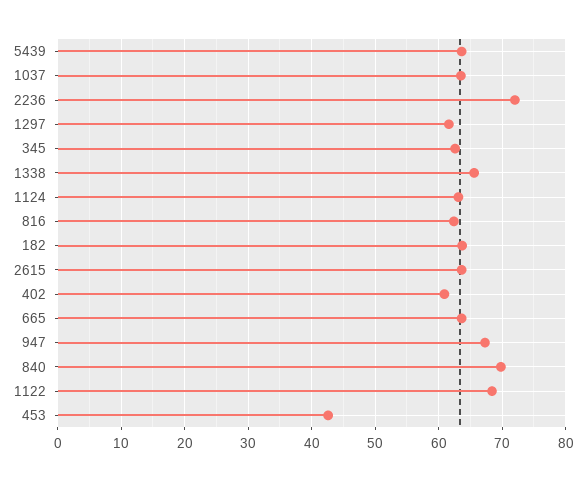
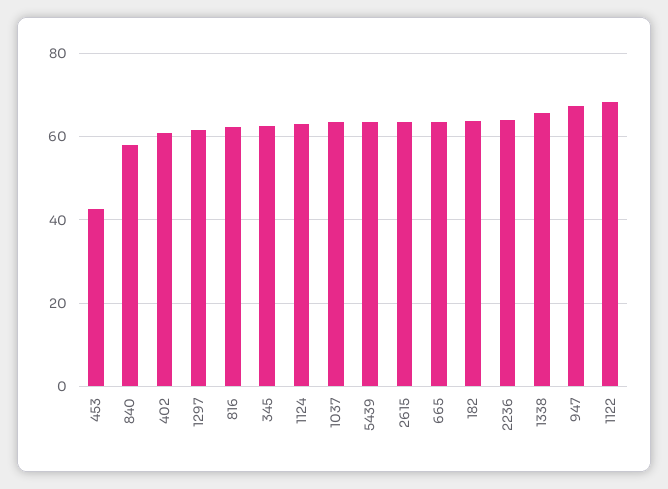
2236: 72 -> 64
840: 70 -> 58

